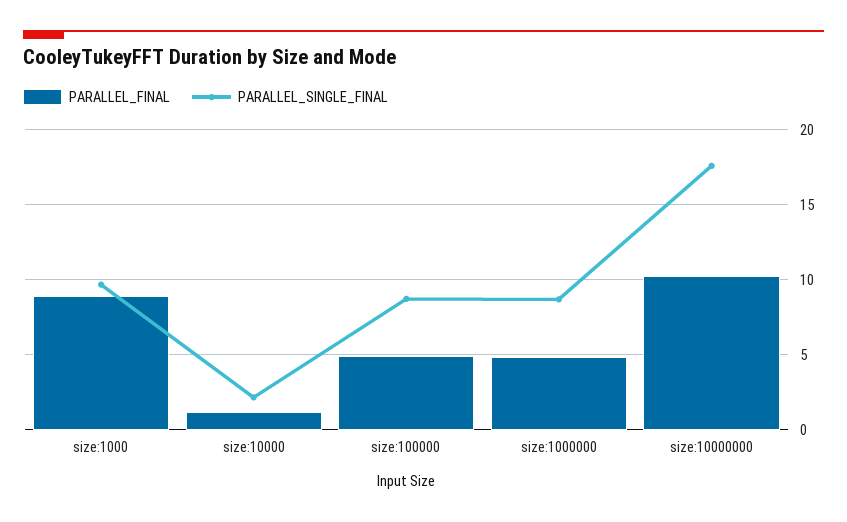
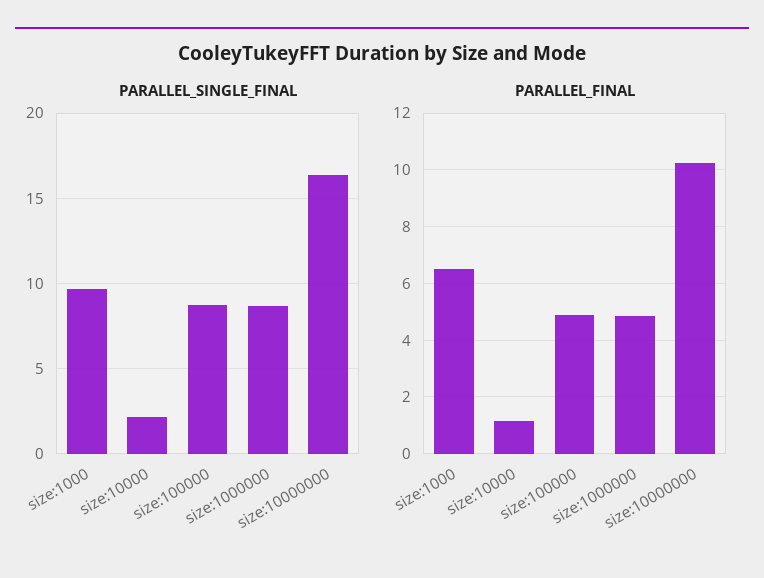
PARALLEL_FINAL, size:1000: 9 -> 6.5
PARALLEL_SINGLE_FINAL, size:10000000: 17.5 -> 16.5

